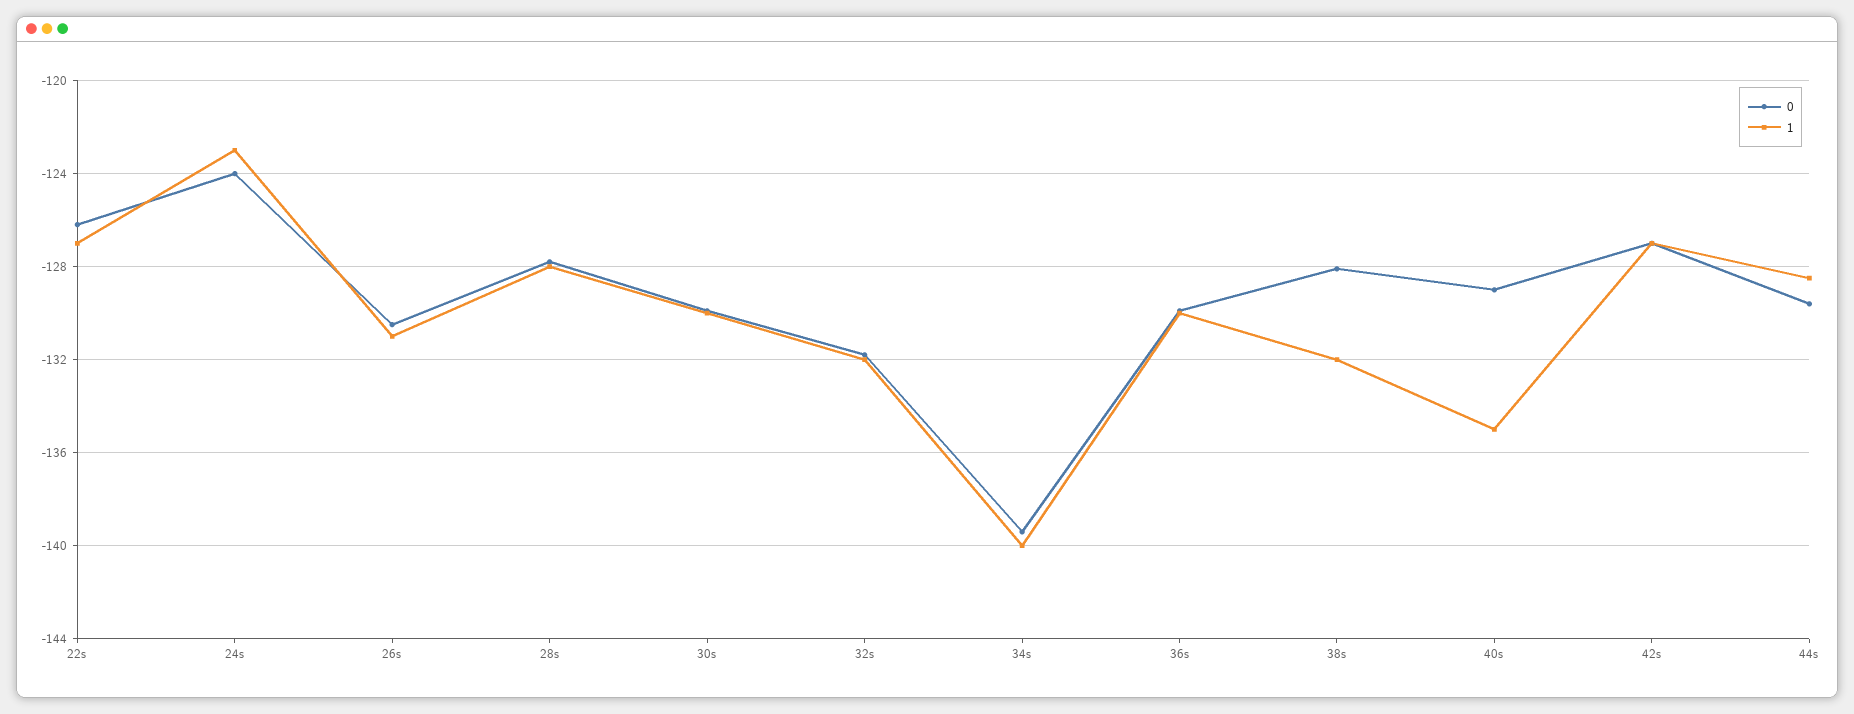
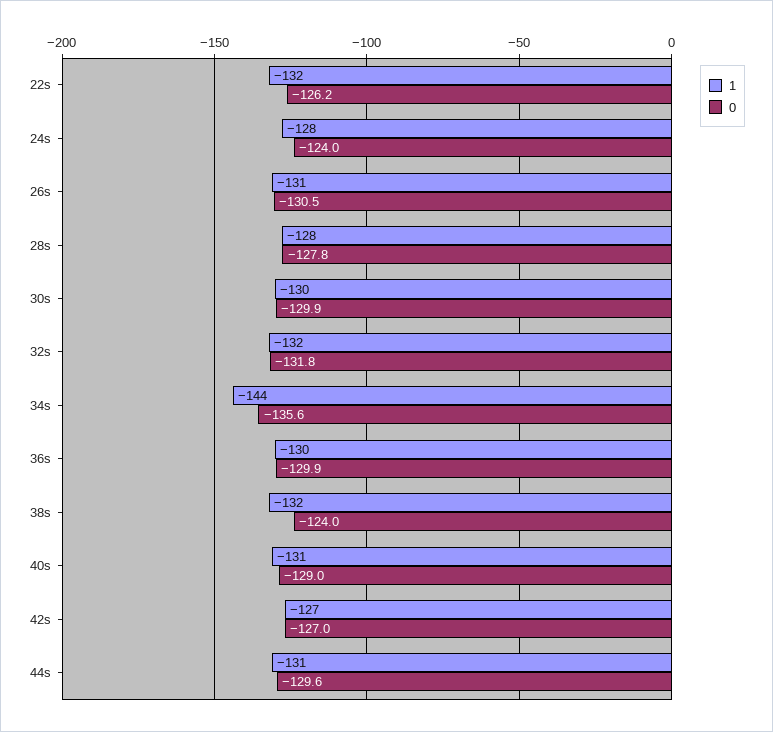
1, 22s: -127 -> -132
1, 24s: -123 -> -128
0, 34s: -139.5 -> -135.6
1, 34s: -140 -> -144
0, 38s: -128 -> -124
1, 40s: -135 -> -131
1, 44s: -128.5 -> -131

